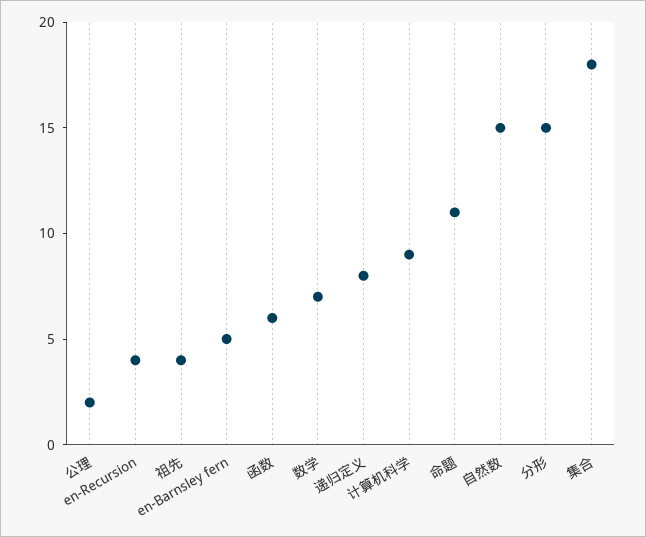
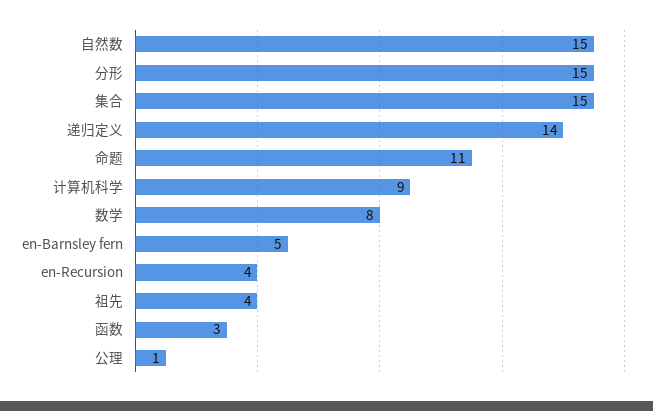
公理: 2 -> 1
函数: 6 -> 3
数学: 7 -> 8
递归定义: 8 -> 14
集合: 18 -> 15

